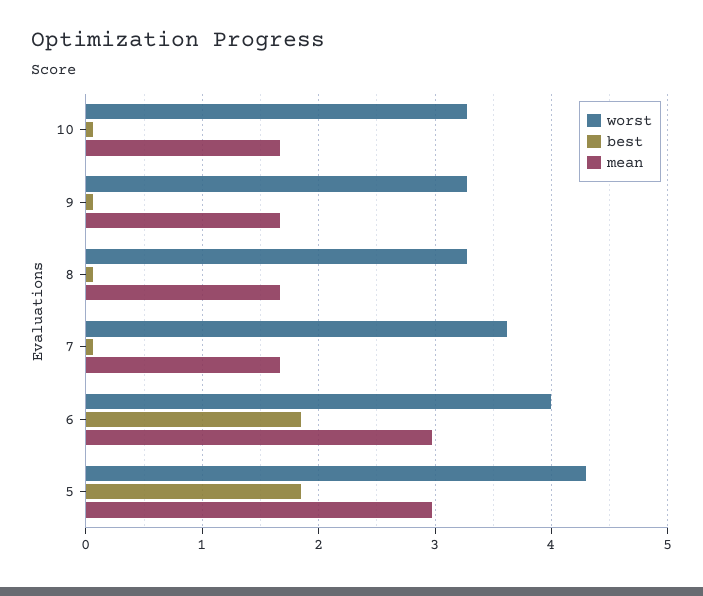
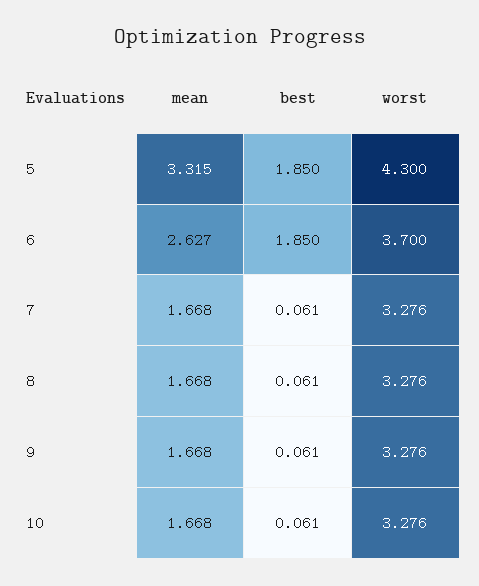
worst, 7: 3.6 -> 3.276
worst, 6: 4 -> 3.7
mean, 6: 3 -> 2.627
mean, 5: 3 -> 3.315

